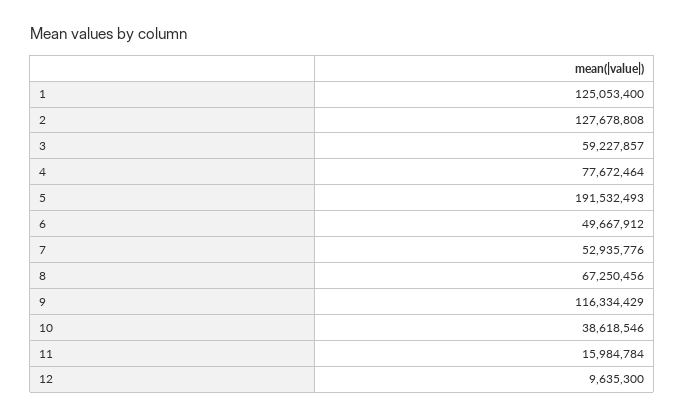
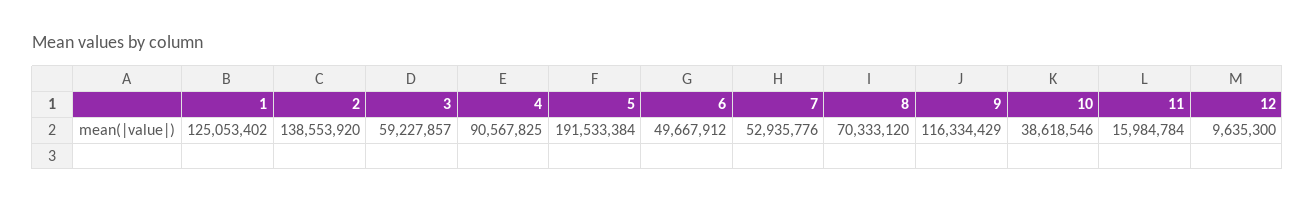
1: 125053400 -> 125053402
2: 127678808 -> 138553920
4: 77672464 -> 90567825
5: 191532493 -> 191533384
8: 67250456 -> 70333120

